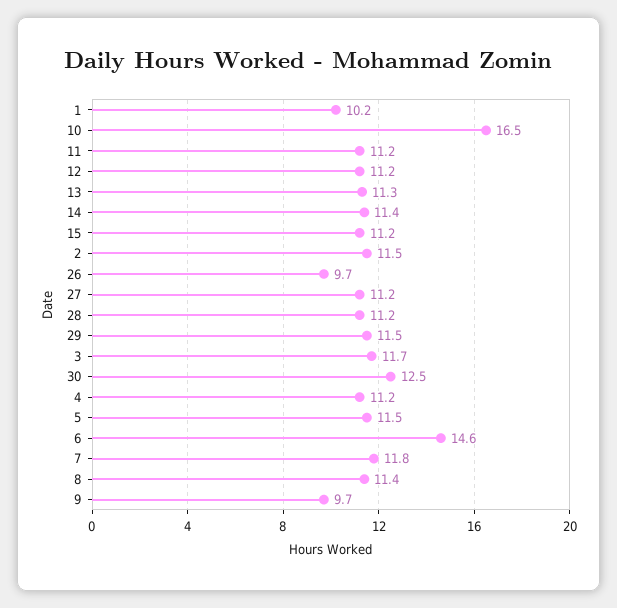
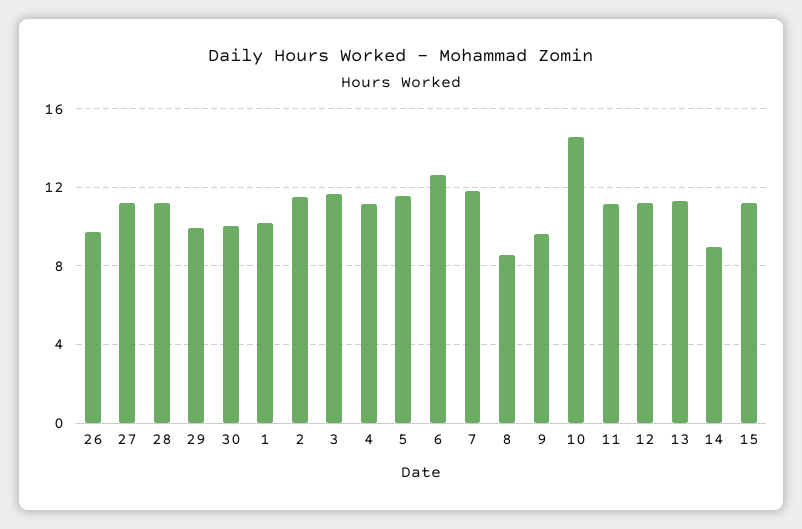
10: 16.5 -> 14.5
14: 11.4 -> 9
29: 11.5 -> 10
30: 12.5 -> 10
6: 14.6 -> 12.5
8: 11.4 -> 8.5

